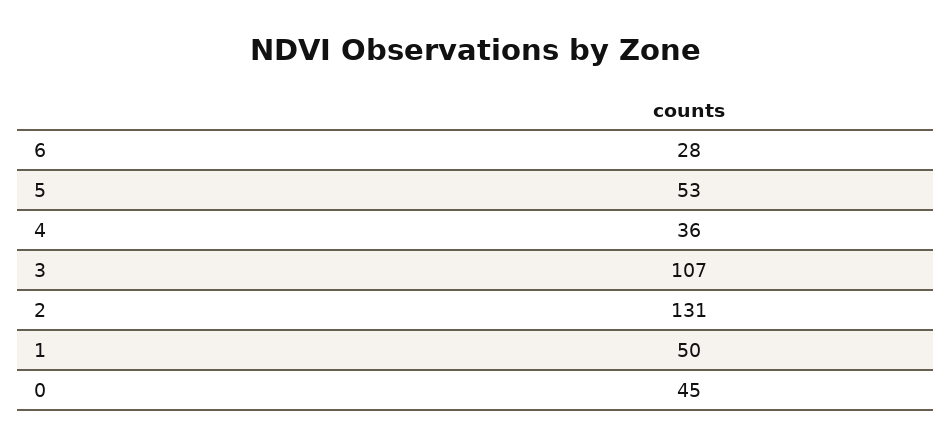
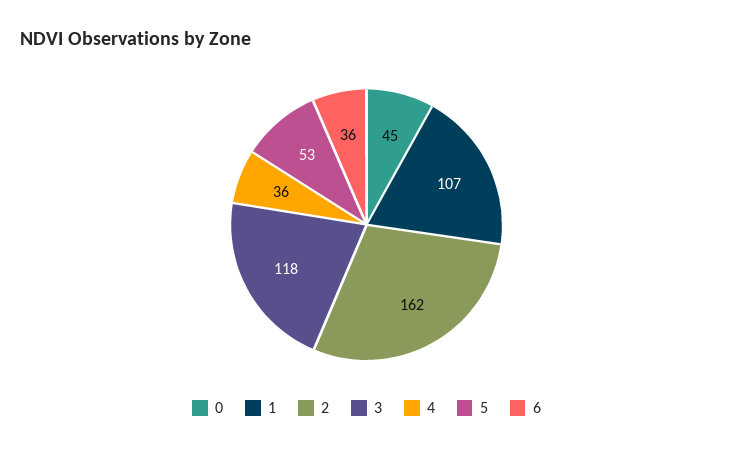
6: 28 -> 36
3: 107 -> 118
2: 131 -> 162
1: 50 -> 107

